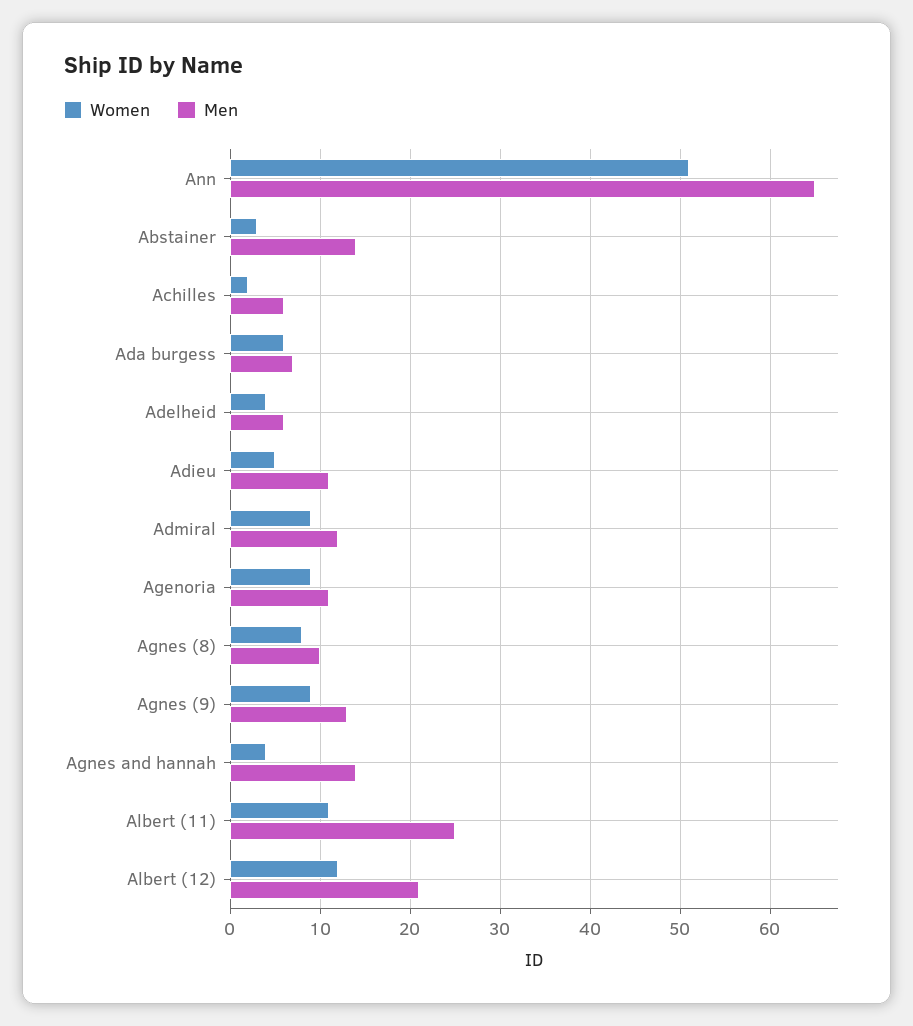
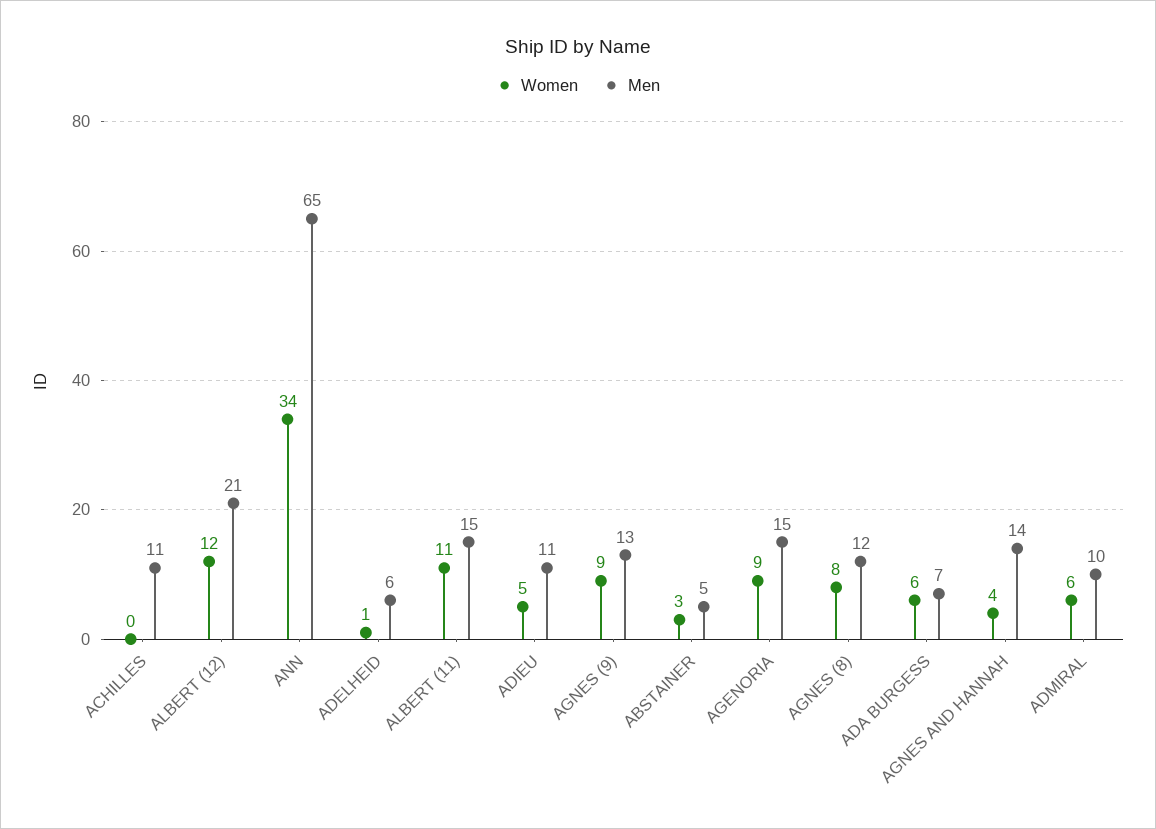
Women, Ann: 51 -> 34
Men, Abstainer: 14 -> 5
Women, Achilles: 2 -> 0
Men, Achilles: 6 -> 11
Women, Adelheid: 4 -> 1
Women, Admiral: 9 -> 6
Men, Admiral: 12 -> 10
Men, Agenoria: 11 -> 15
Men, Agnes (8): 10 -> 12
Men, Albert (11): 25 -> 15

